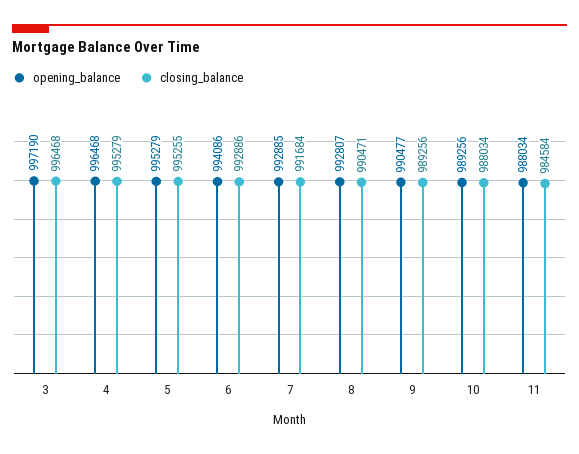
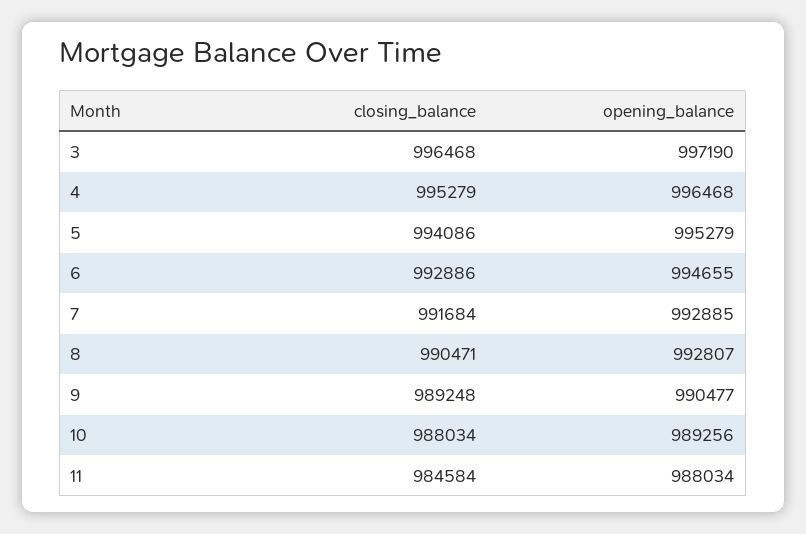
closing_balance, 5: 995255 -> 994086
opening_balance, 6: 994086 -> 994655
closing_balance, 9: 989256 -> 989248

